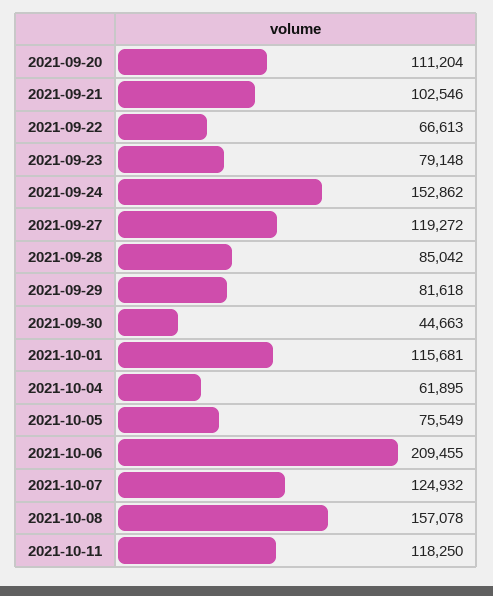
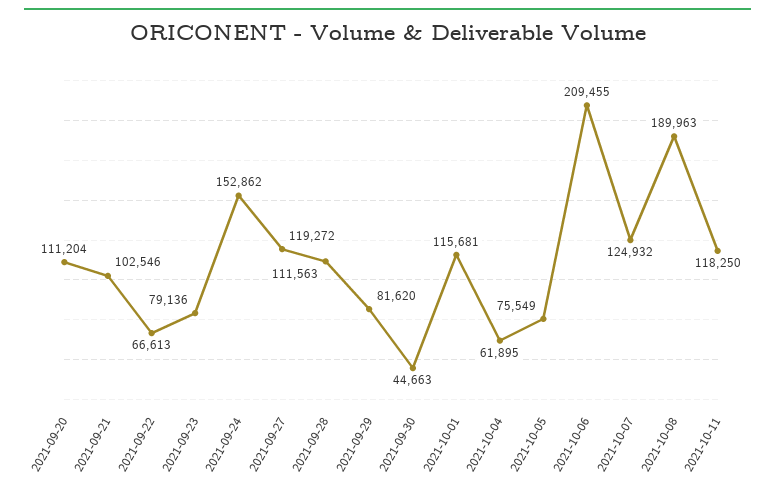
2021-09-23: 79148 -> 79136
2021-09-28: 85042 -> 111563
2021-09-29: 81618 -> 81620
2021-10-08: 157078 -> 189963

